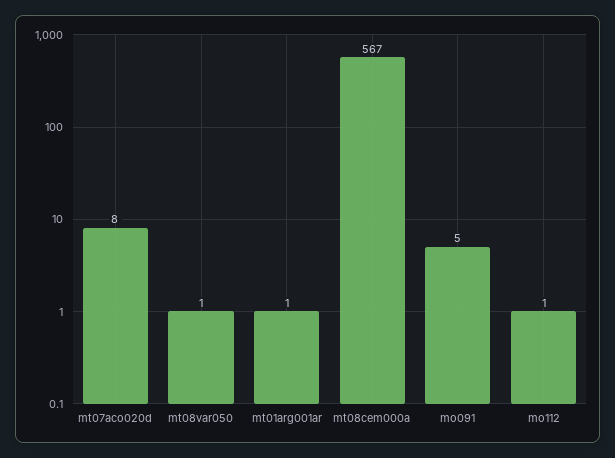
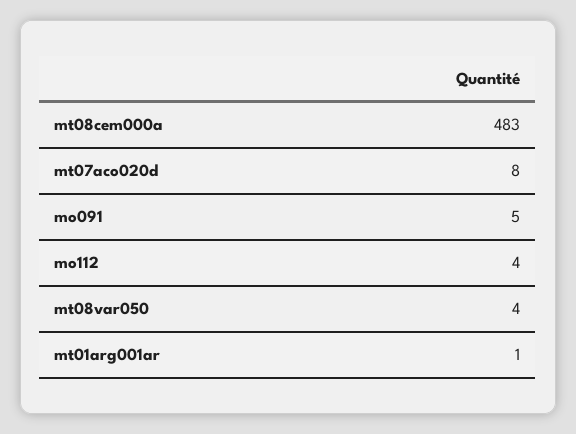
mt08var050: 1 -> 4
mt08cem000a: 567 -> 483
mo112: 1 -> 4

